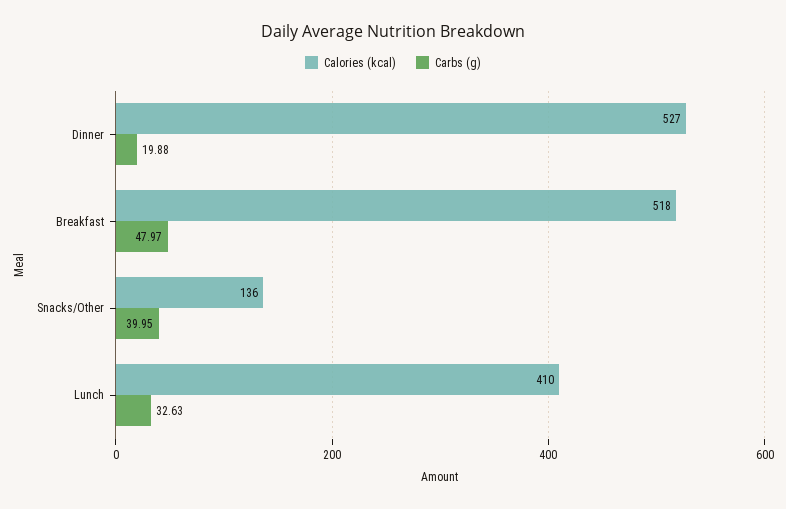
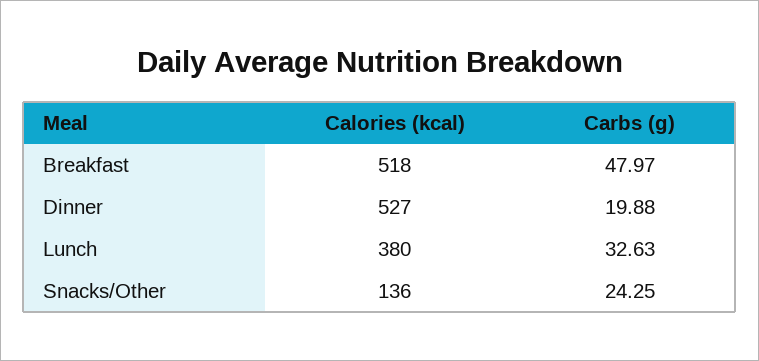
Carbs (g), Snacks/Other: 39.95 -> 24.25
Calories (kcal), Lunch: 410 -> 380

